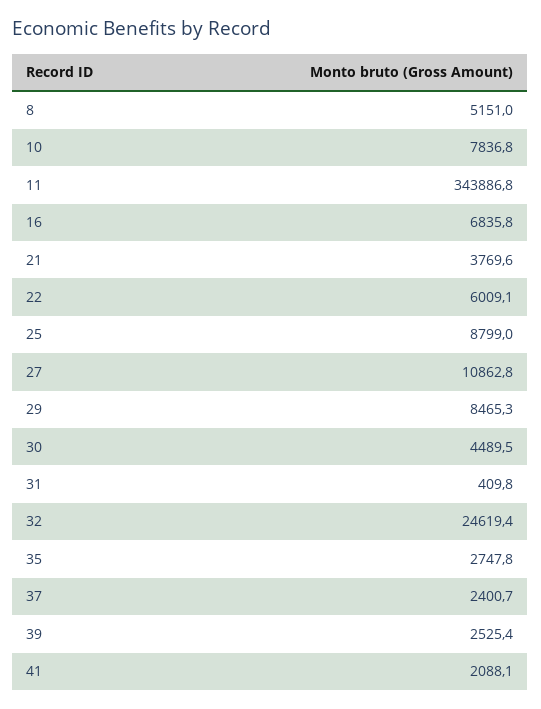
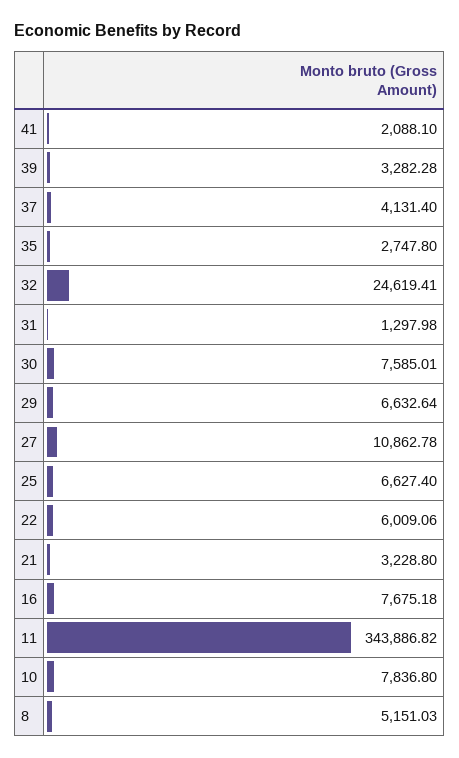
16: 6835.8 -> 7675.18
21: 3769.6 -> 3228.8
25: 8799 -> 6627.4
29: 8465.3 -> 6632.64
30: 4489.5 -> 7585.01
31: 409.8 -> 1297.98
37: 2400.7 -> 4131.4
39: 2525.4 -> 3282.28

